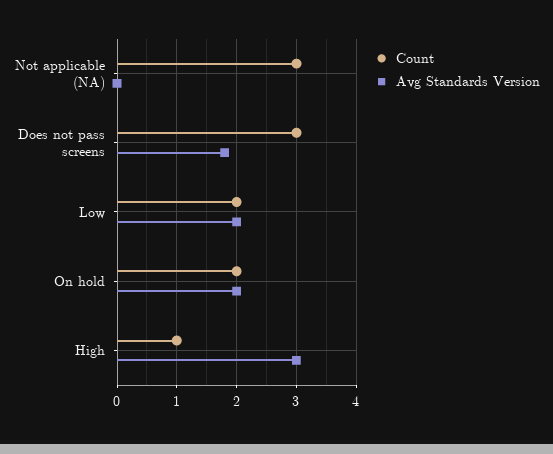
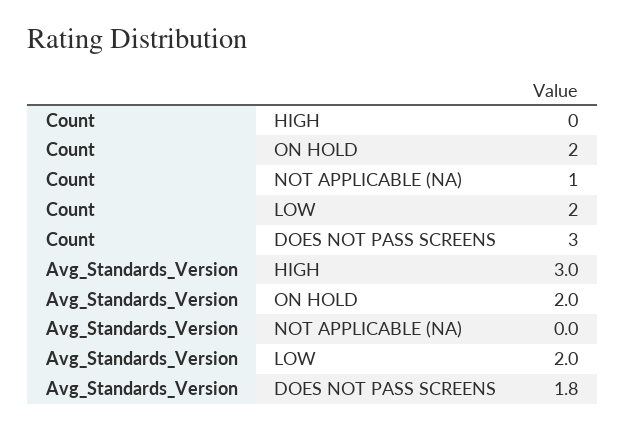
Count, Not applicable (NA): 3 -> 1
Count, High: 1 -> 0

